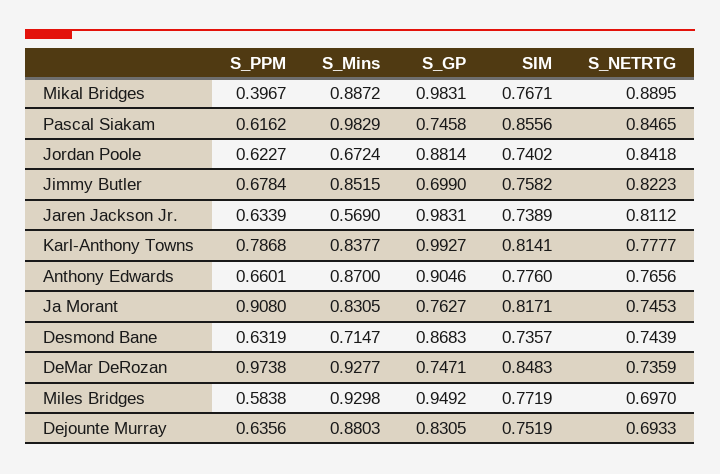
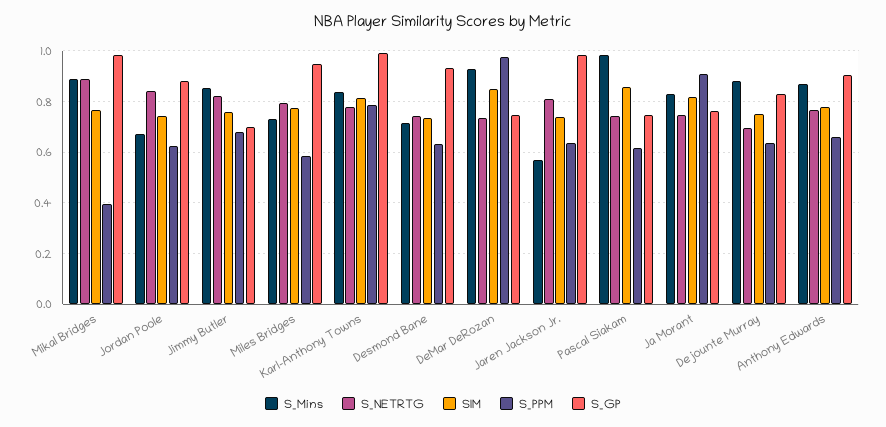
S_NETRTG, Pascal Siakam: 0.8465 -> 0.75
S_GP, Desmond Bane: 0.8683 -> 0.925
S_Mins, Miles Bridges: 0.9298 -> 0.725
S_NETRTG, Miles Bridges: 0.697 -> 0.8

